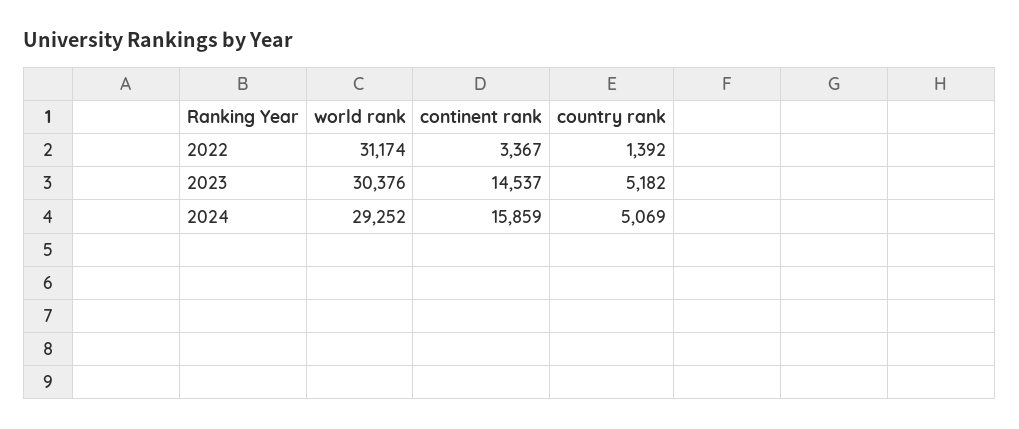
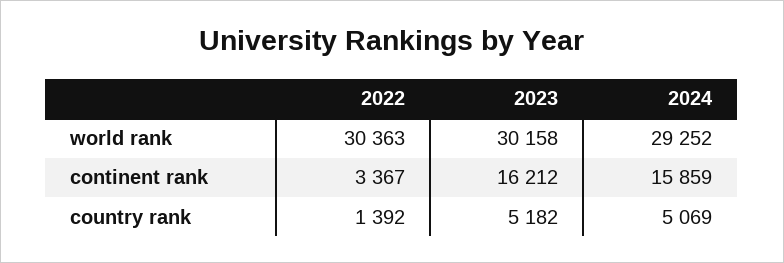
world rank, 2022: 31174 -> 30363
world rank, 2023: 30376 -> 30158
continent rank, 2023: 14537 -> 16212

